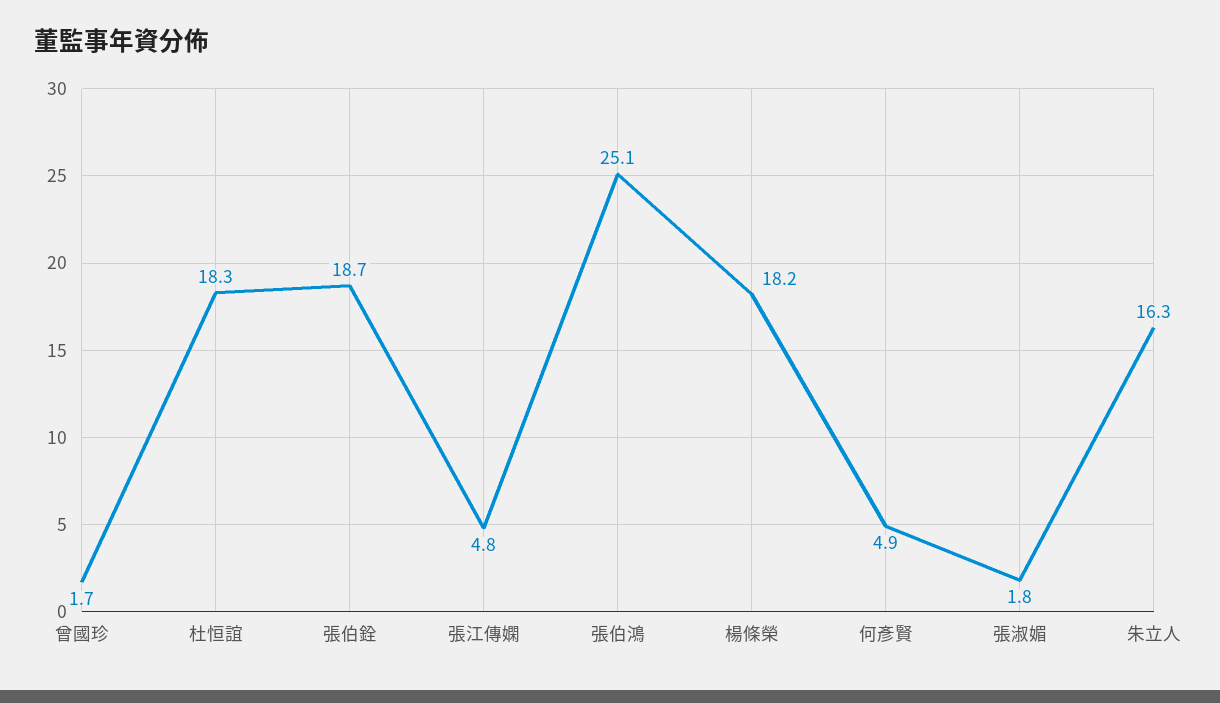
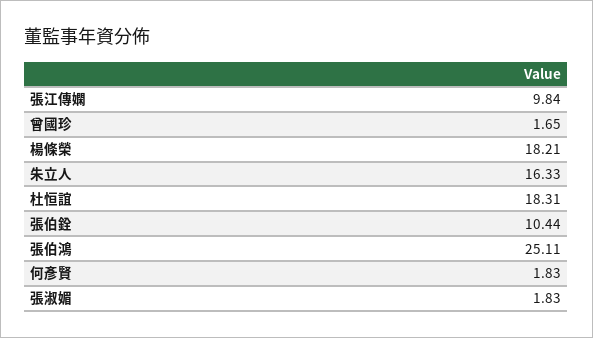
張伯銓: 18.7 -> 10.44
張江傳嫻: 4.8 -> 9.84
何彥賢: 4.9 -> 1.83

